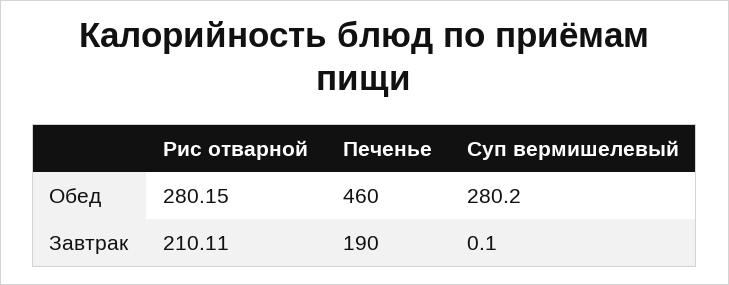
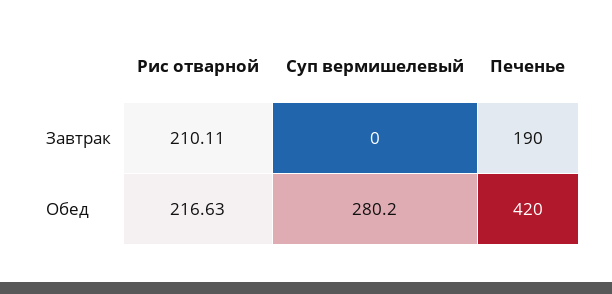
Рис отварной, Обед: 280.15 -> 216.63
Печенье, Обед: 460 -> 420
Суп вермишелевый, Завтрак: 0.1 -> 0

